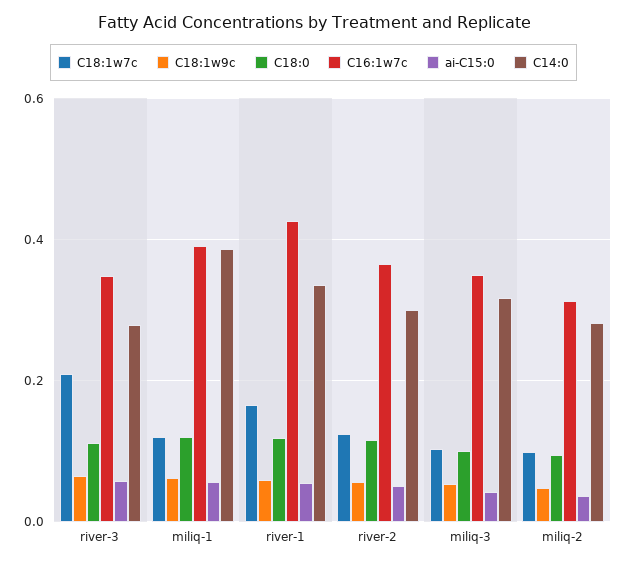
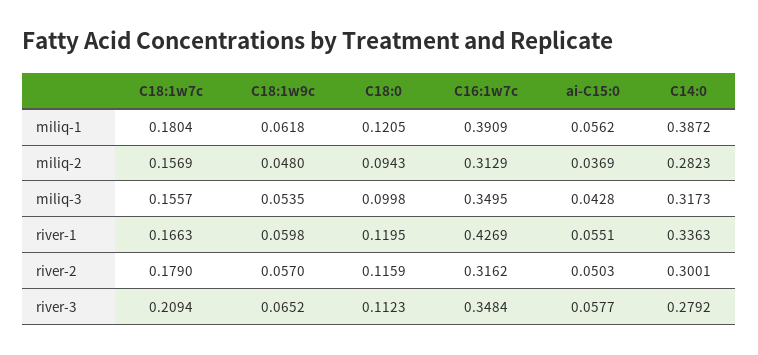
C18:1w7c, miliq-1: 0.12 -> 0.1804
C18:1w7c, river-2: 0.12 -> 0.179
C16:1w7c, river-2: 0.36 -> 0.3162
C18:1w7c, miliq-3: 0.1 -> 0.1557
C18:1w7c, miliq-2: 0.1 -> 0.1569

